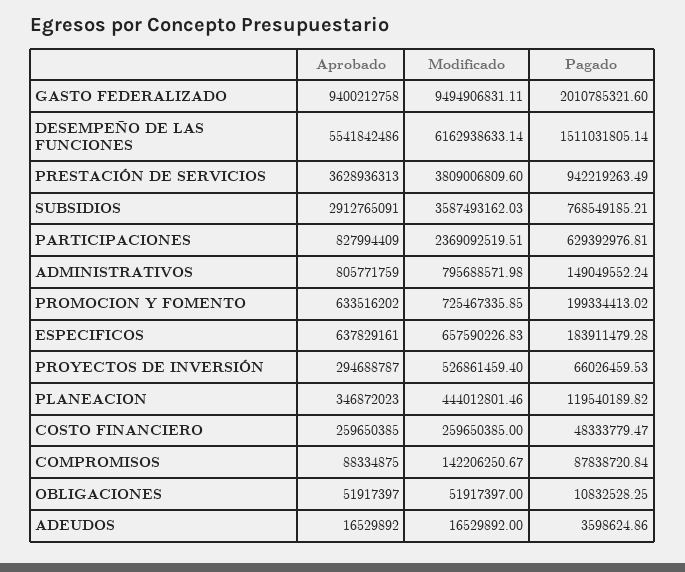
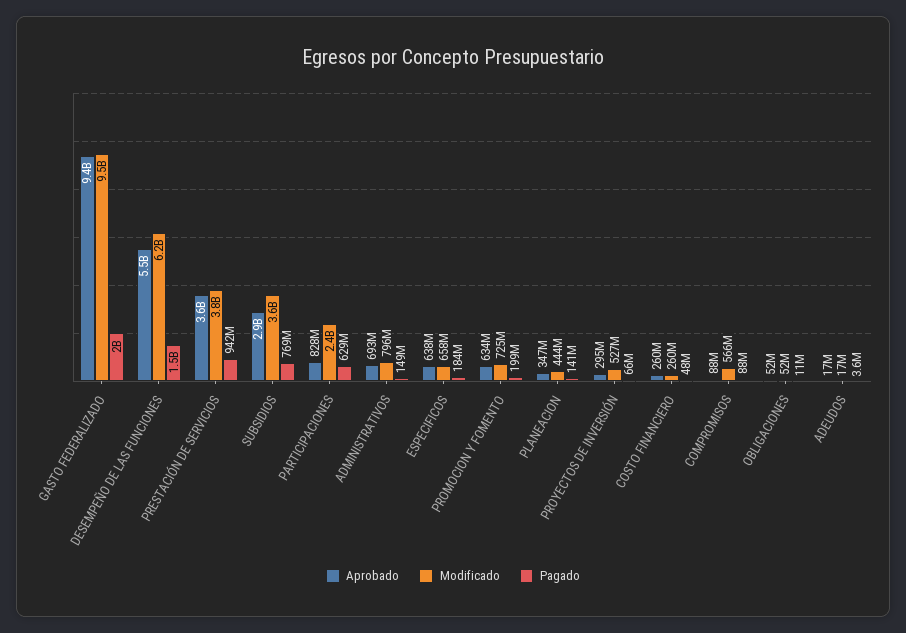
Aprobado, ADMINISTRATIVOS: 805771759 -> 693000000
Pagado, PLANEACION: 119540189.82 -> 141000000
Modificado, COMPROMISOS: 142206250.67 -> 566000000

